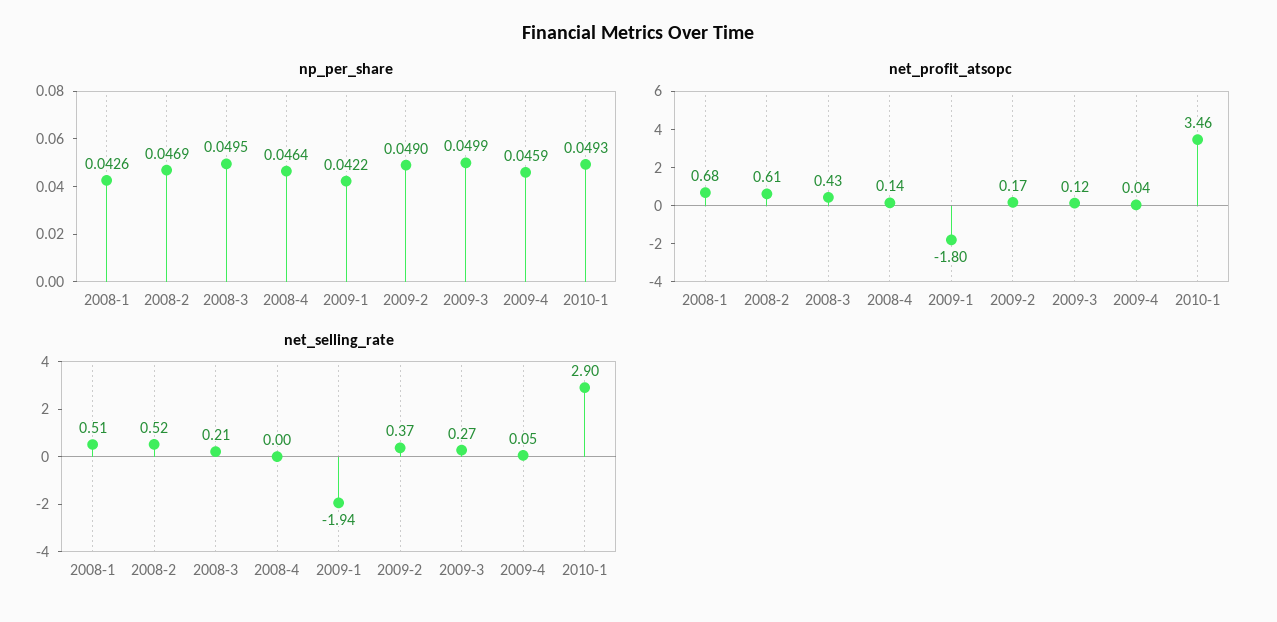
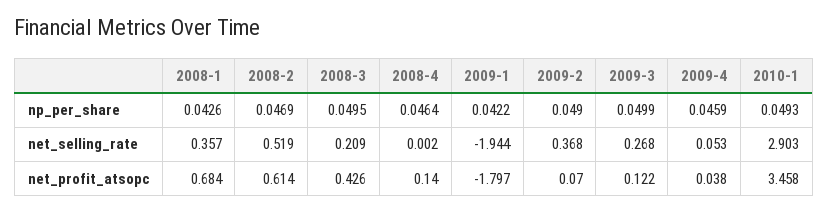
net_profit_atsopc, 2009-2: 0.17 -> 0.07
net_selling_rate, 2008-1: 0.51 -> 0.357

